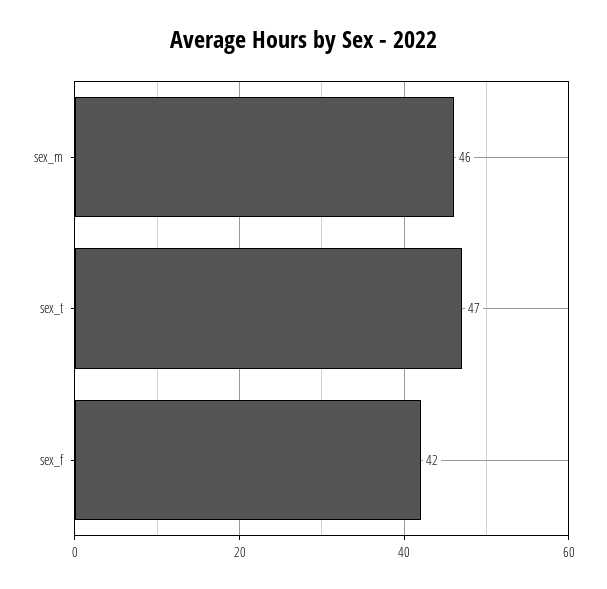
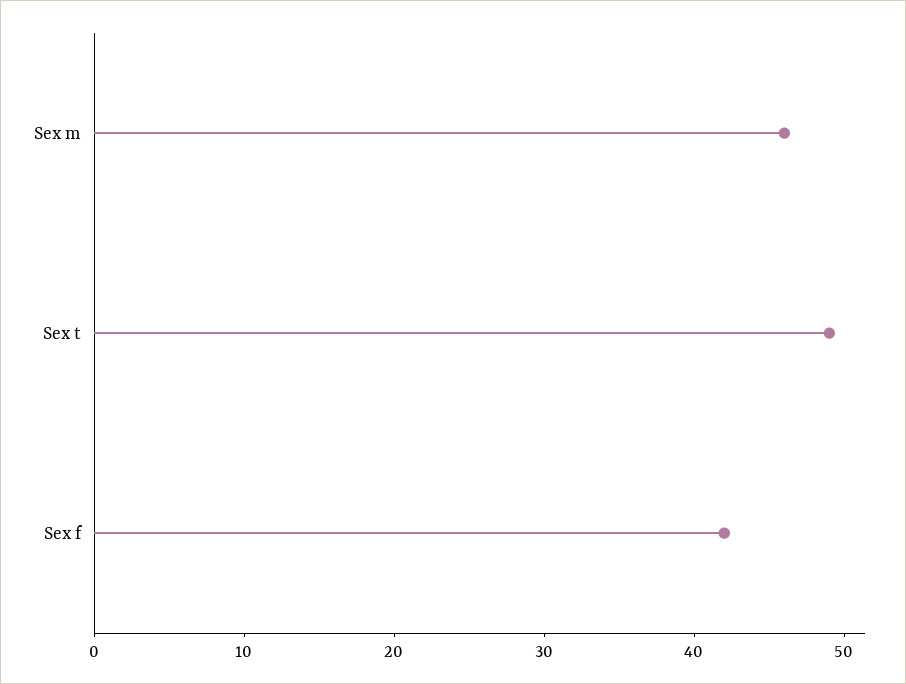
sex_t: 47 -> 49

